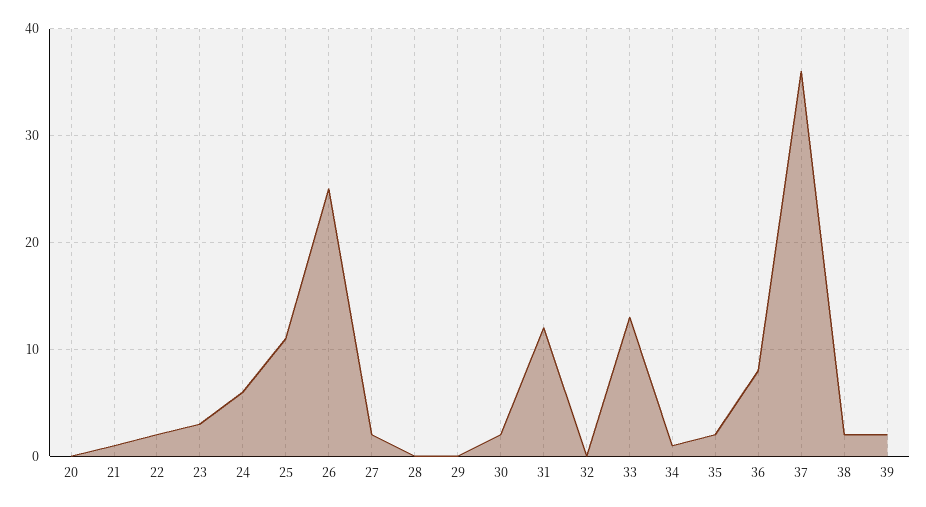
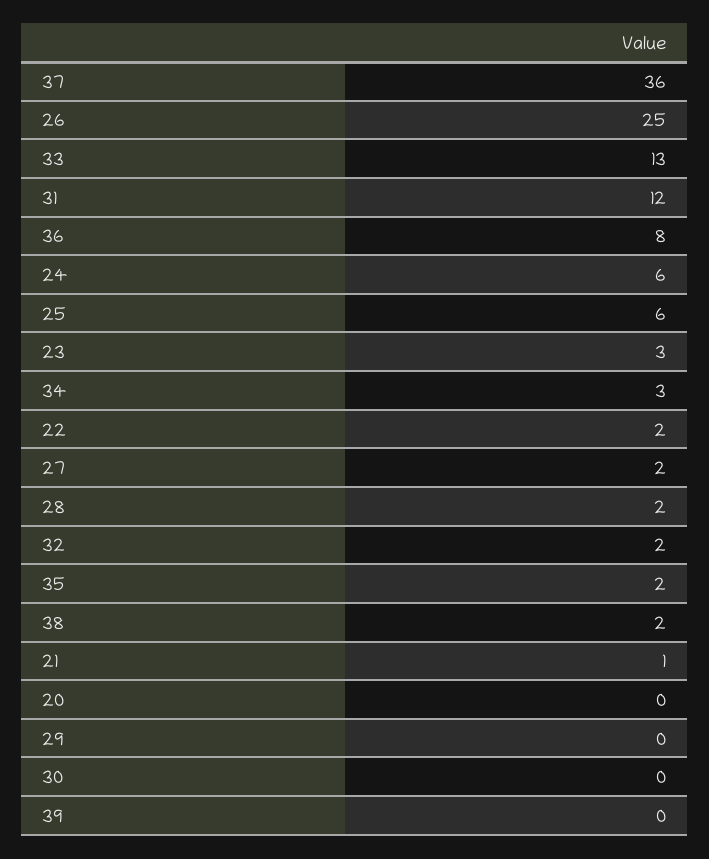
25: 11 -> 6
28: 0 -> 2
30: 2 -> 0
32: 0 -> 2
34: 1 -> 3
39: 2 -> 0

